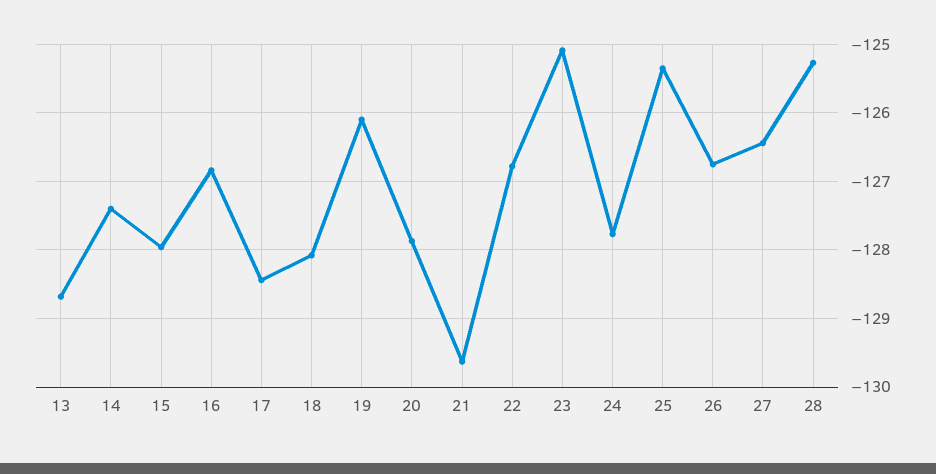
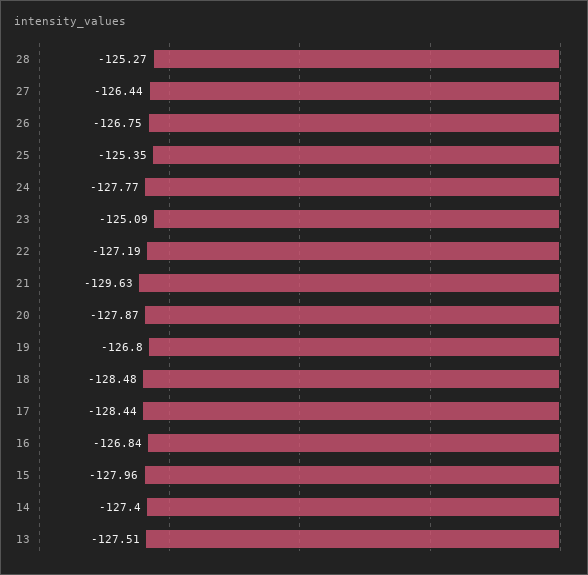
13: -128.7 -> -127.51
18: -128.1 -> -128.48
19: -126.1 -> -126.8
22: -126.8 -> -127.19

